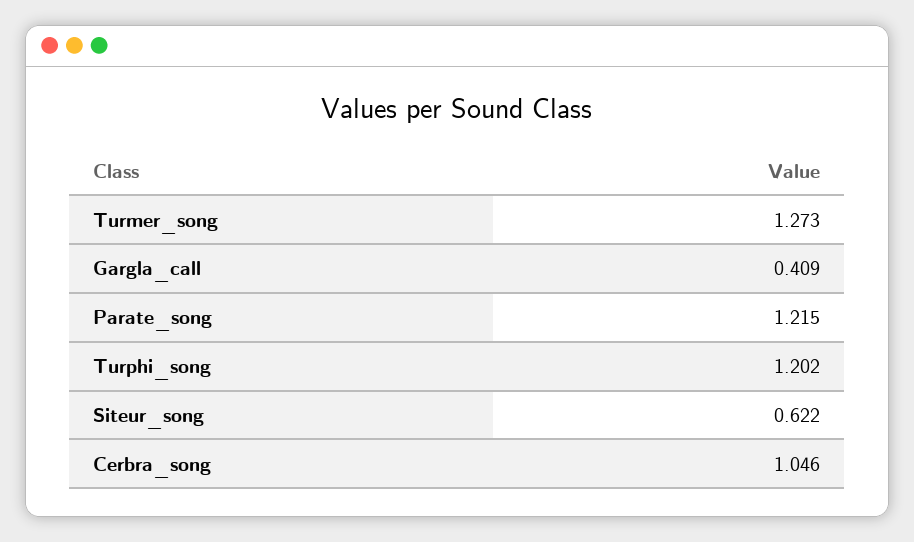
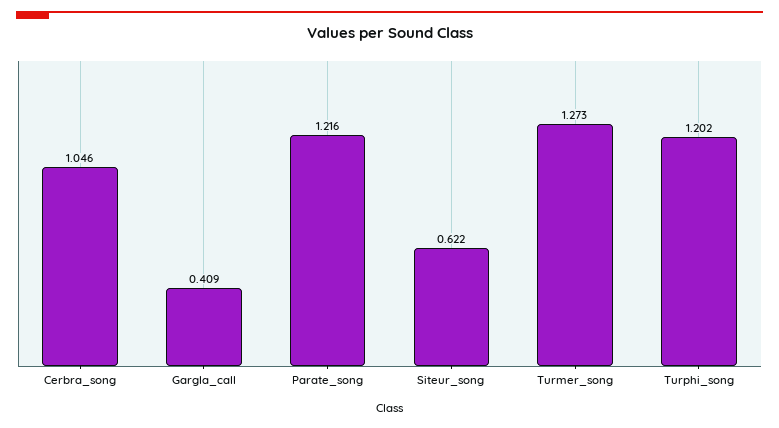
Parate_song: 1.215 -> 1.216

